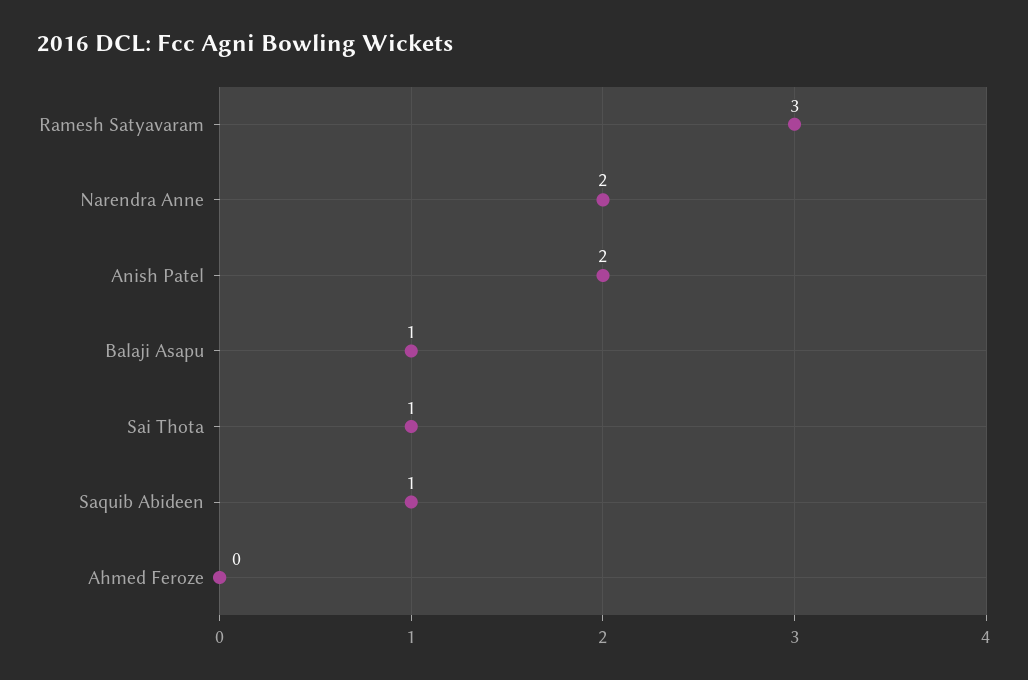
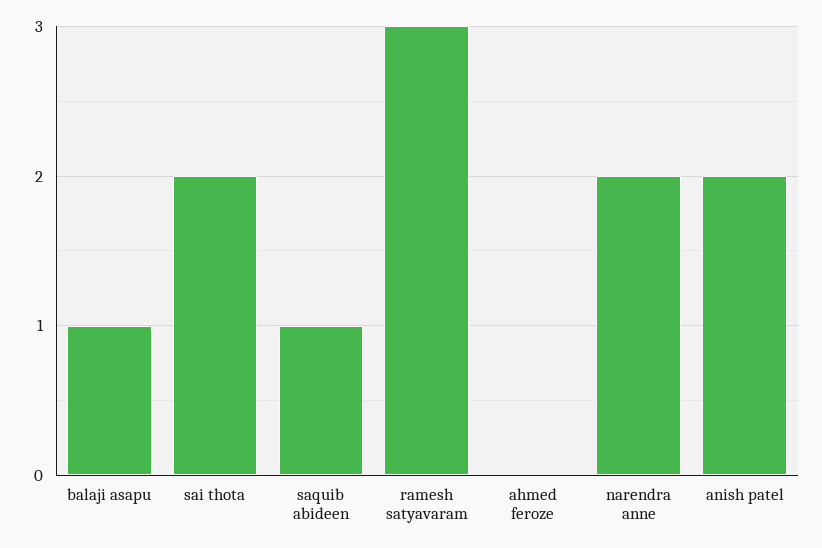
Sai Thota: 1 -> 2

